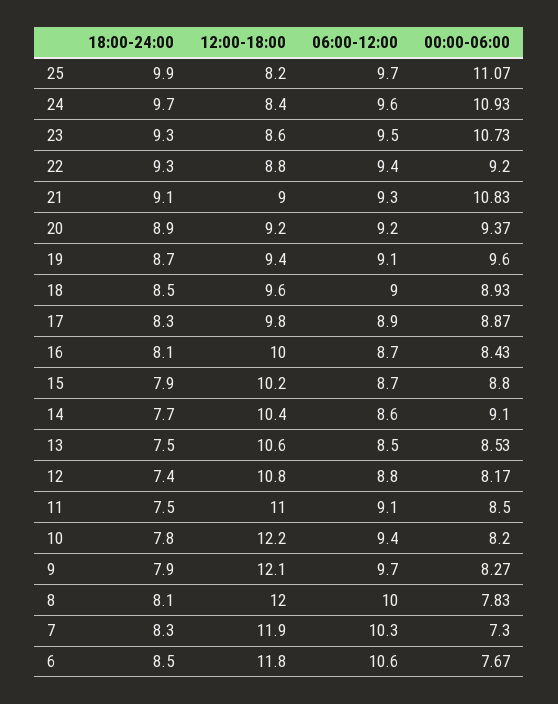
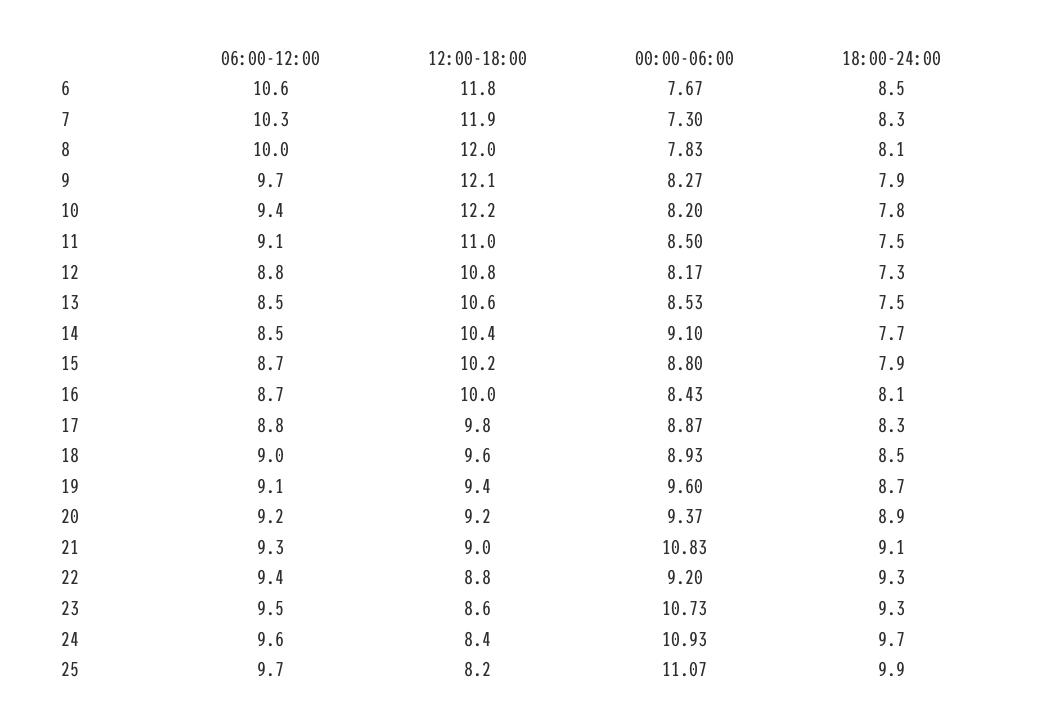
06:00-12:00, 17: 8.9 -> 8.8
06:00-12:00, 14: 8.6 -> 8.5
18:00-24:00, 12: 7.4 -> 7.3

